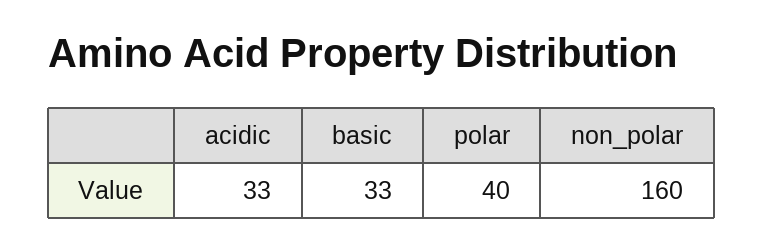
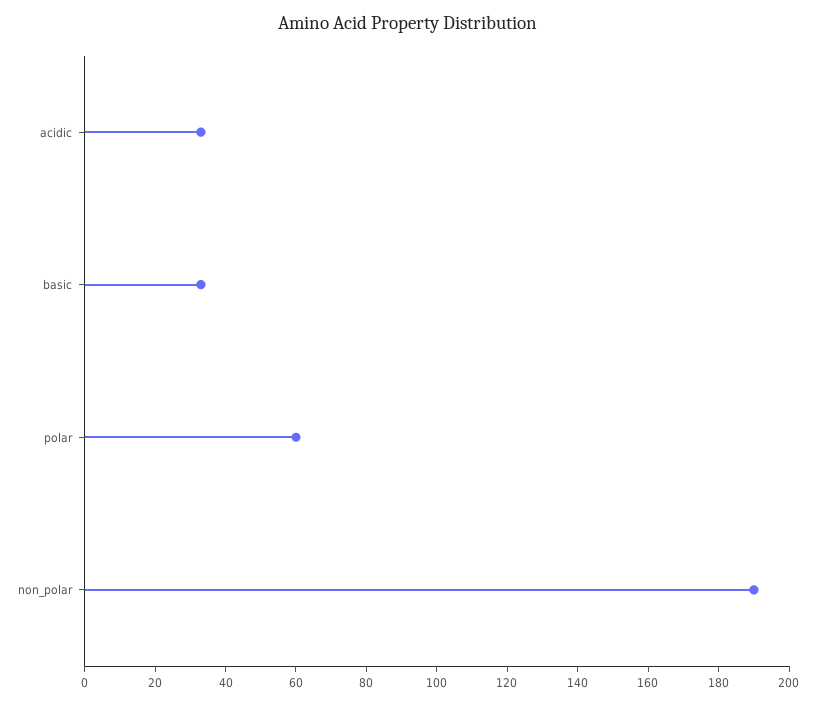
polar: 40 -> 60
non_polar: 160 -> 190

